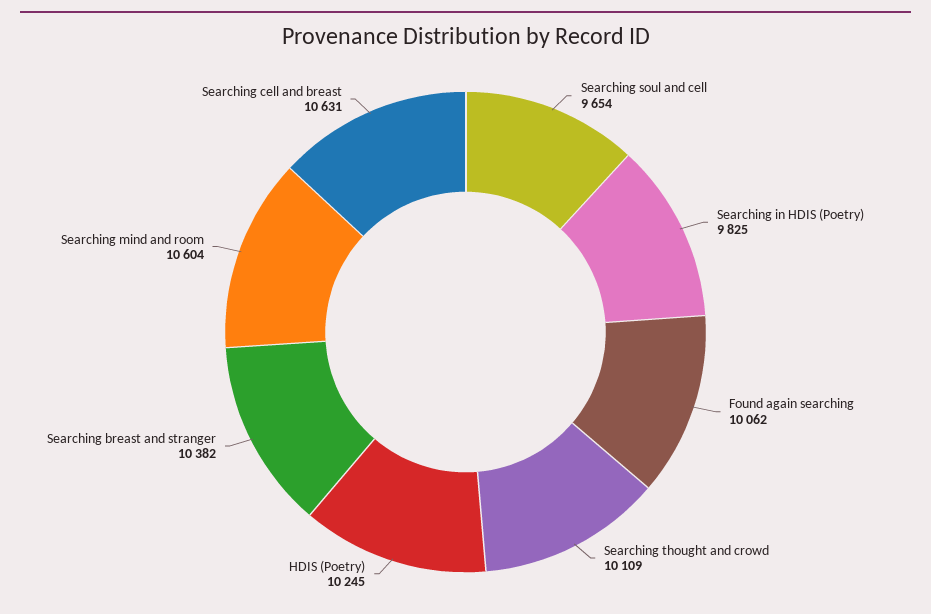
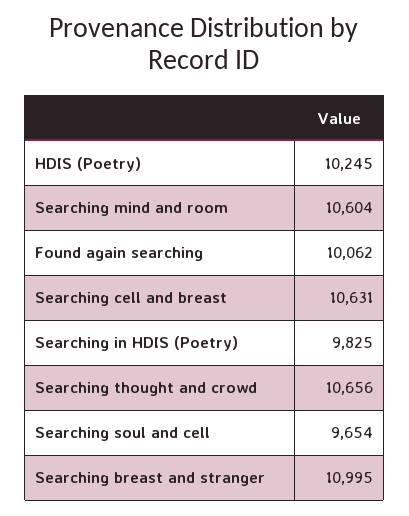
Searching thought and crowd: 10109 -> 10656
Searching breast and stranger: 10382 -> 10995

